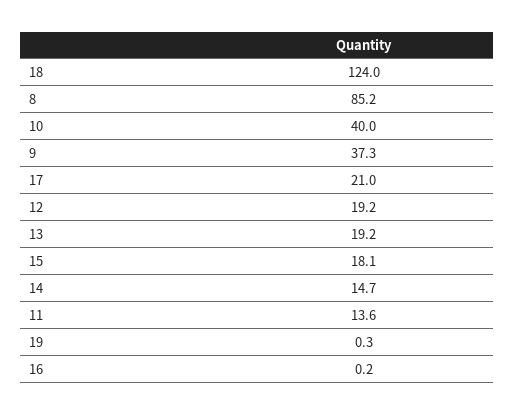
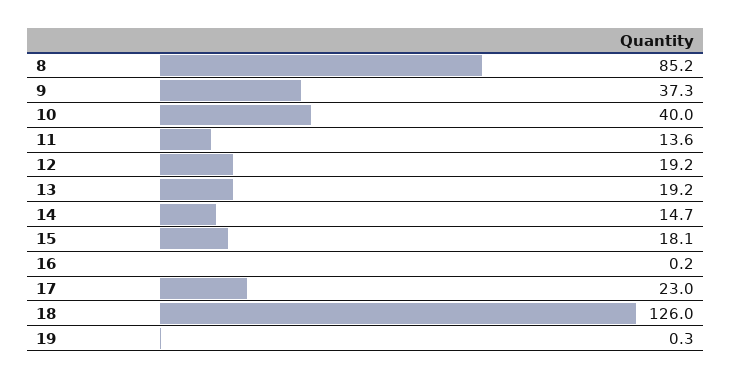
18: 124 -> 126
17: 21 -> 23

